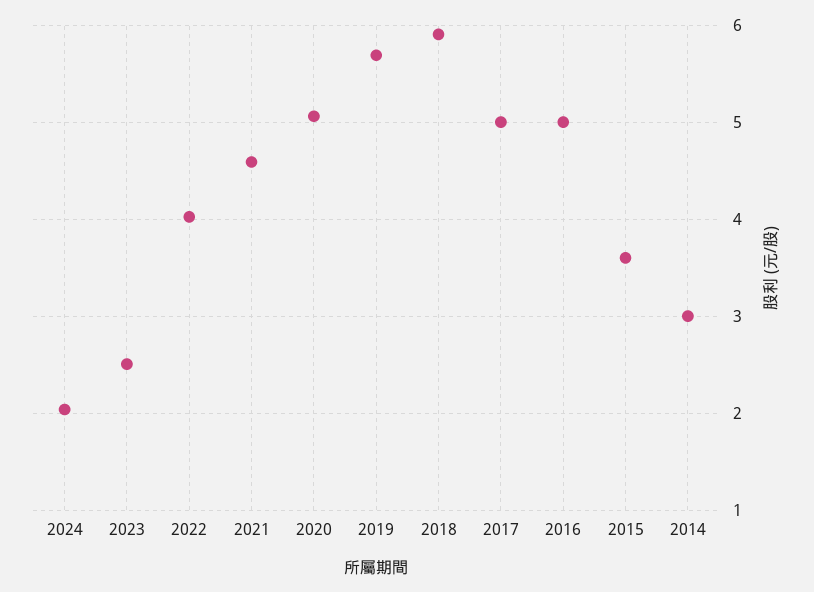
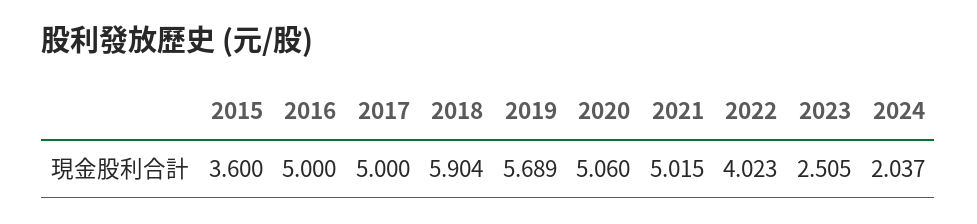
2021: 4.6 -> 5.015
2014: 3 -> none

